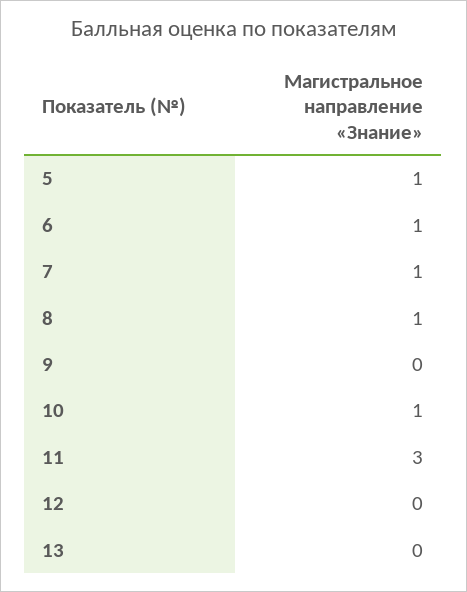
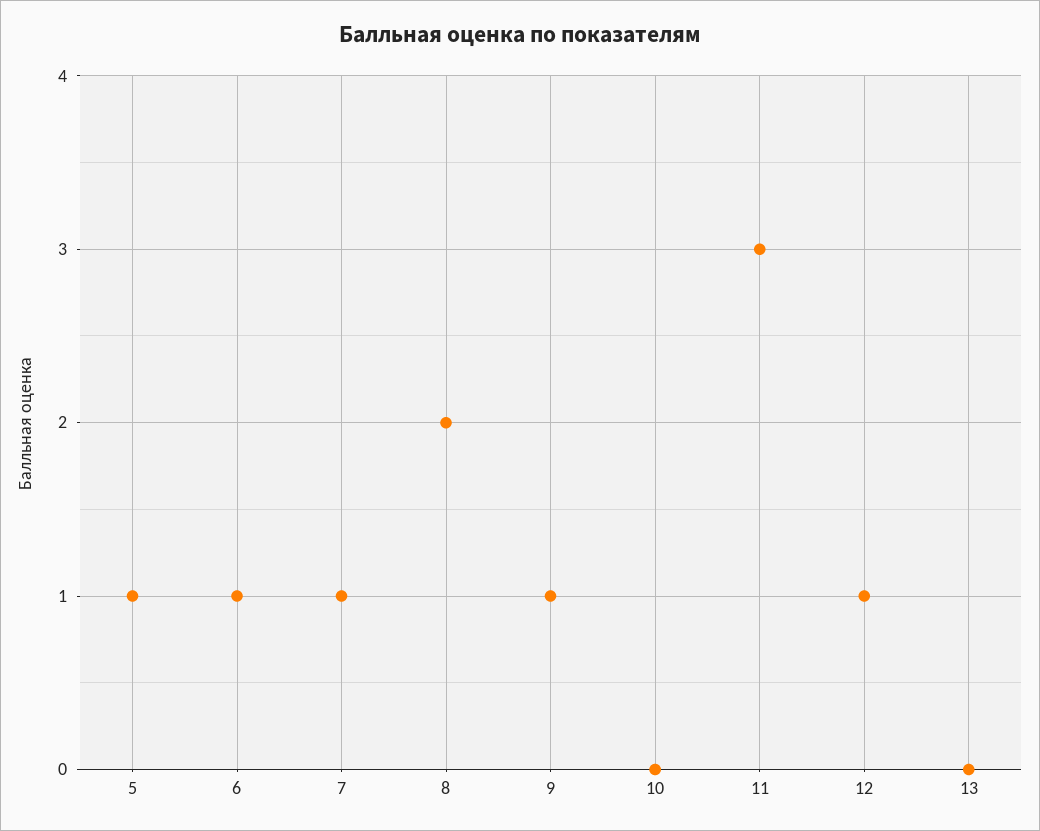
8: 1 -> 2
9: 0 -> 1
10: 1 -> 0
12: 0 -> 1

